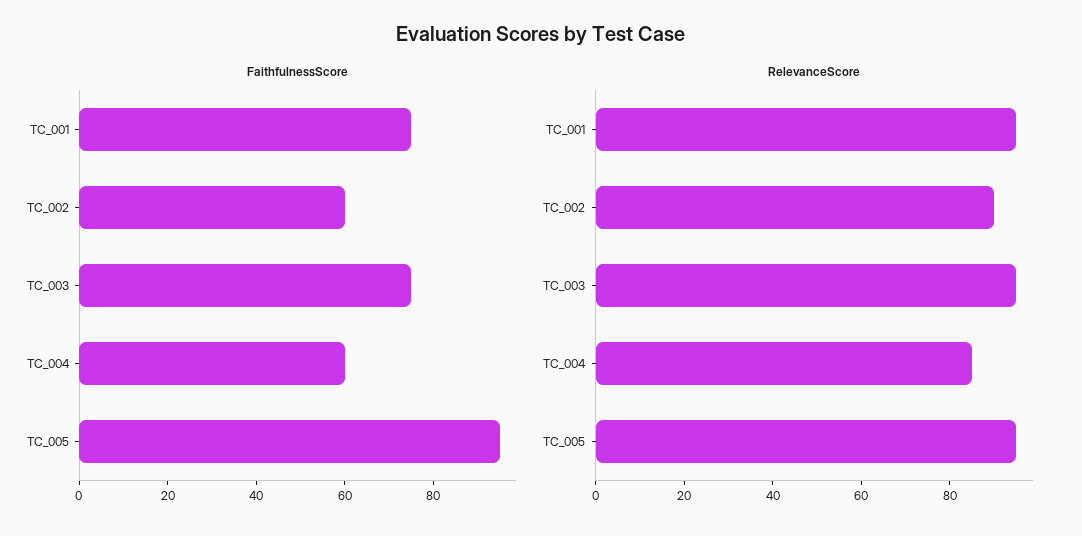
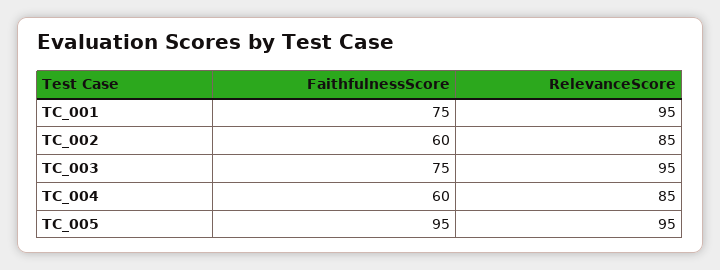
RelevanceScore, TC_002: 90 -> 85

